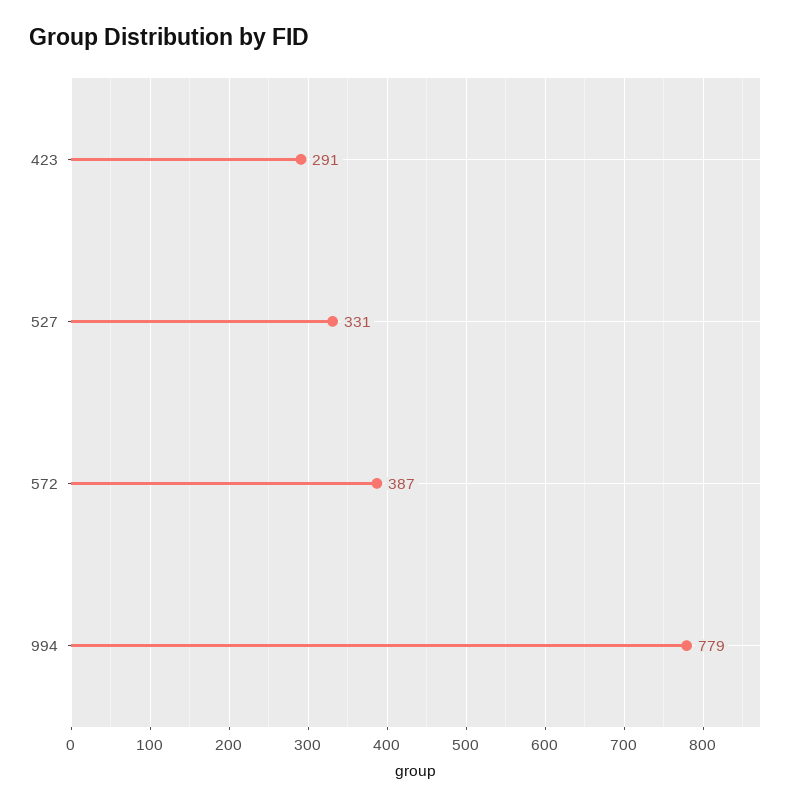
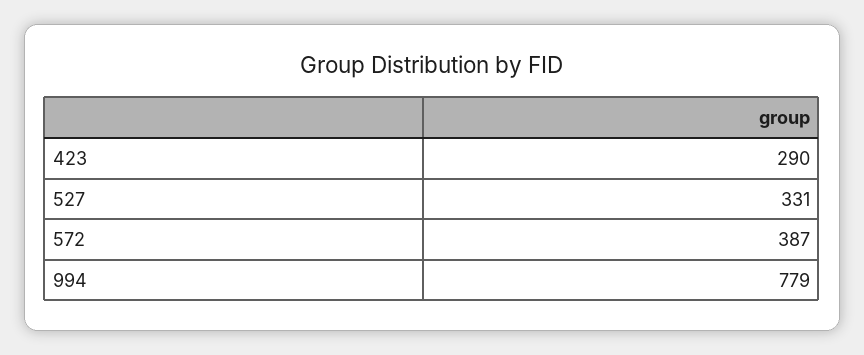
423: 291 -> 290

